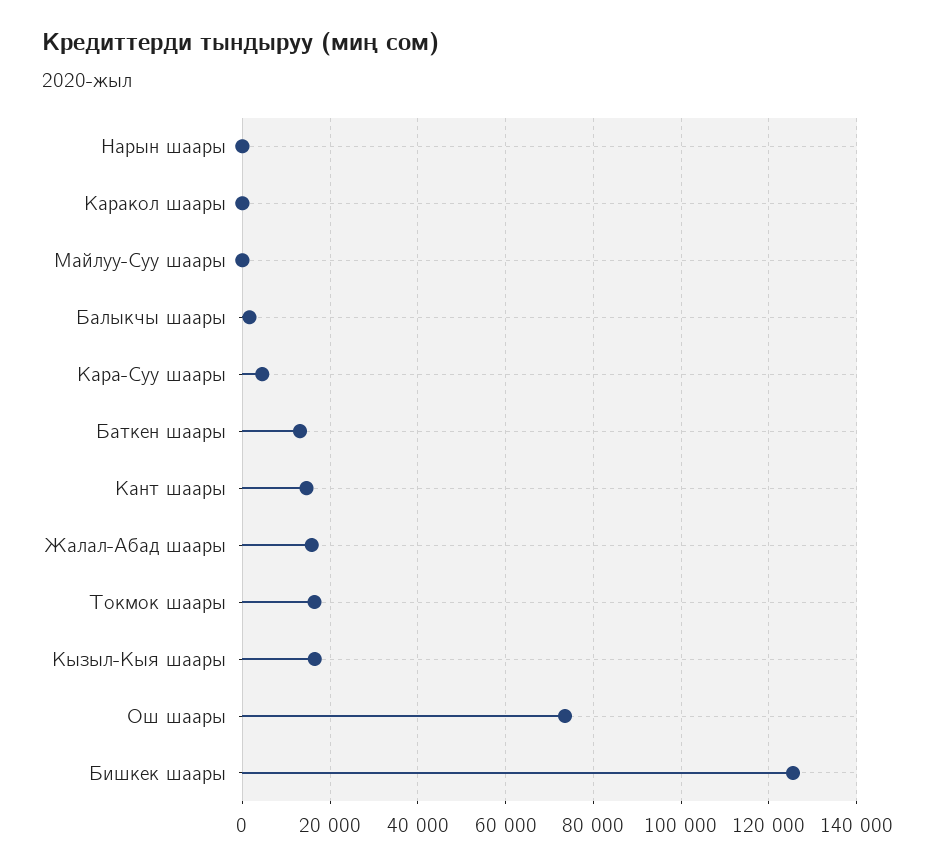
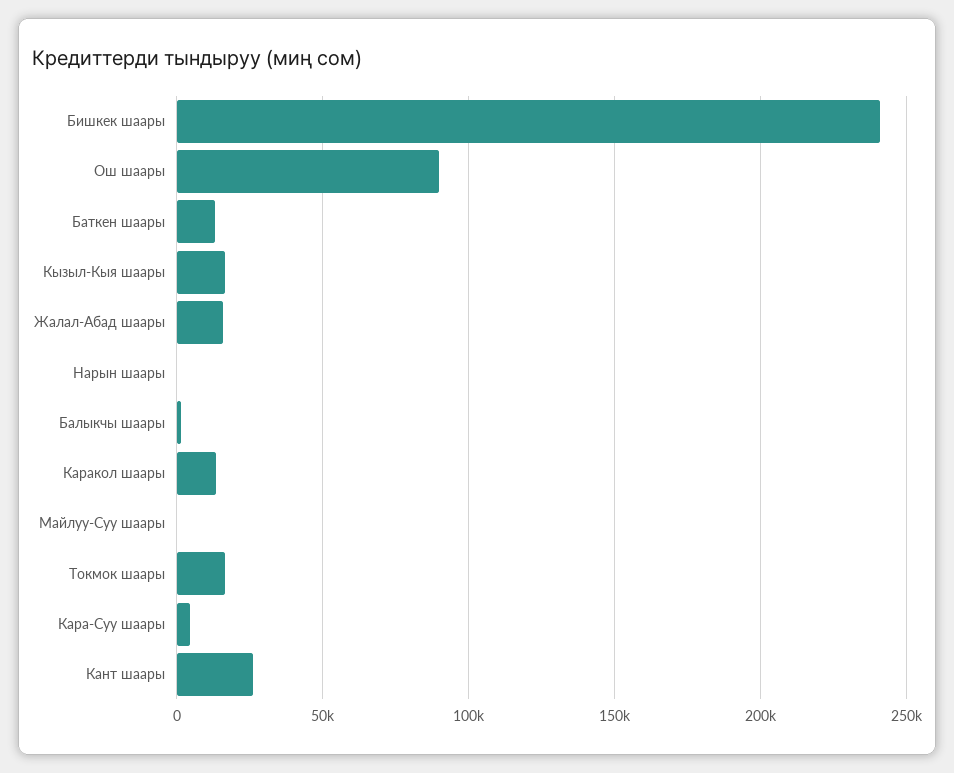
Каракол шаары: 0 -> 15000
Кант шаары: 14000 -> 25000
Ош шаары: 74000 -> 90000
Бишкек шаары: 126000 -> 240000

